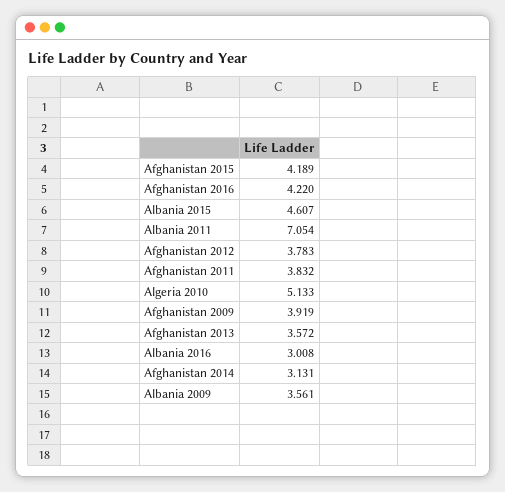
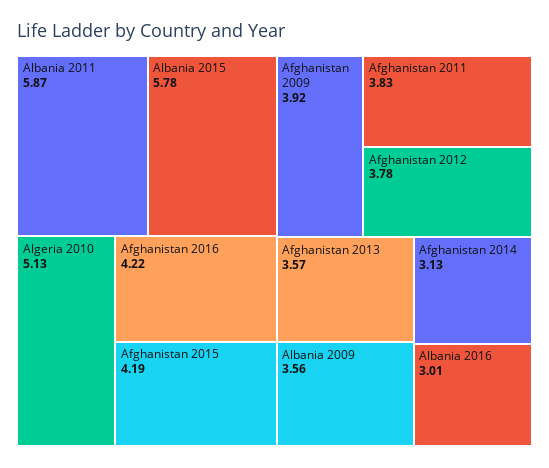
Albania 2015: 4.607 -> 5.78
Albania 2011: 7.054 -> 5.87

